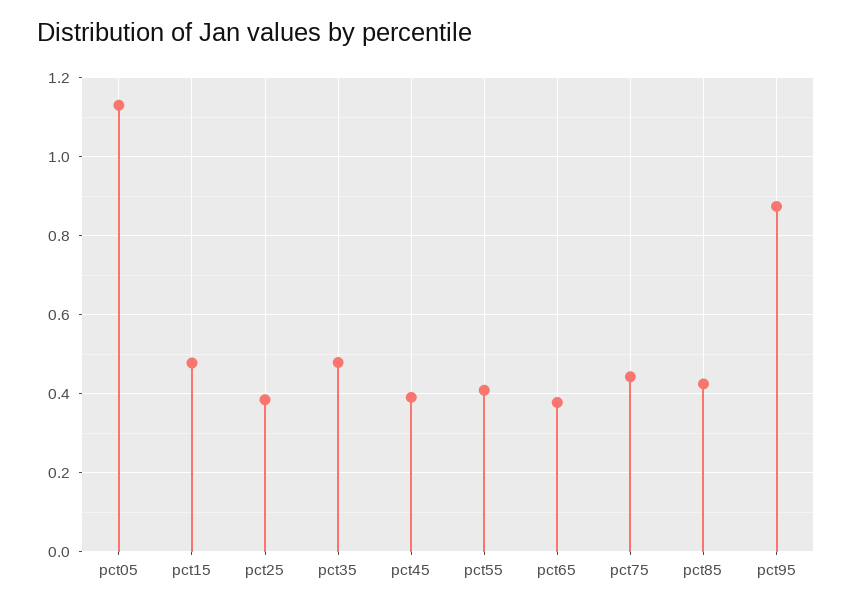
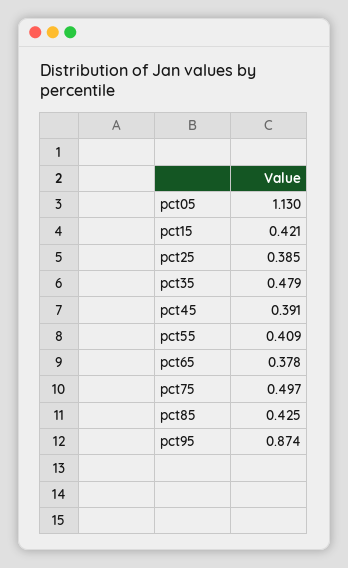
pct15: 0.48 -> 0.421
pct75: 0.44 -> 0.497

